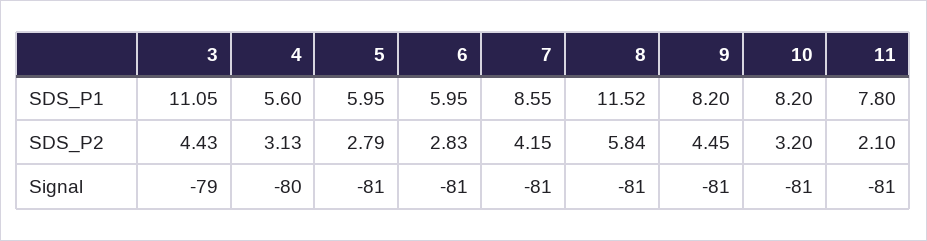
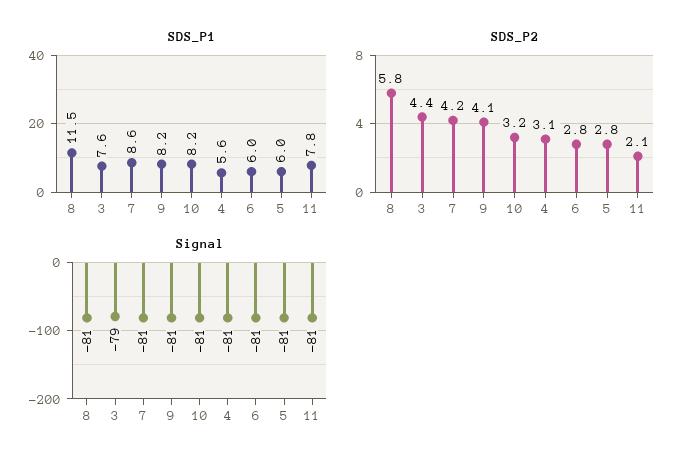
SDS_P1, 3: 11.05 -> 7.6
SDS_P2, 9: 4.45 -> 4.1
Signal, 4: -80 -> -81

